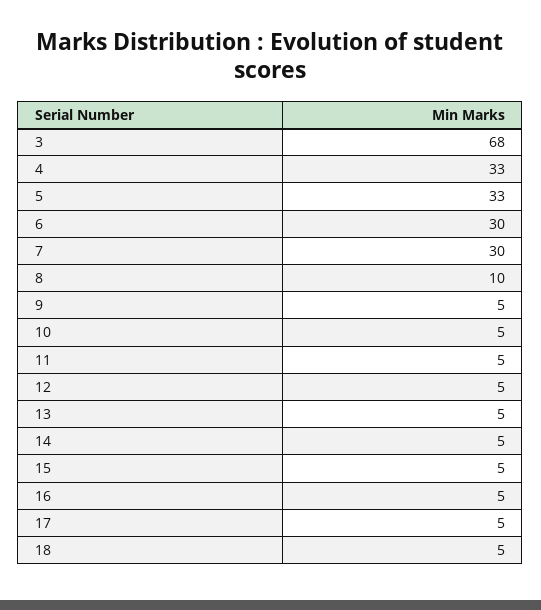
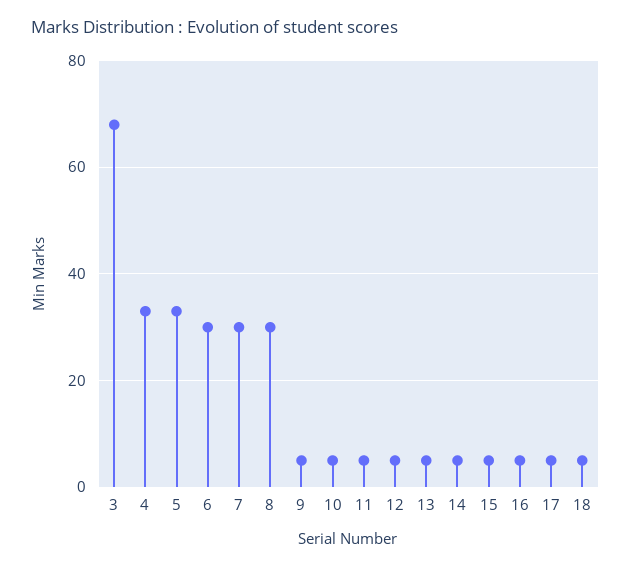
8: 10 -> 30

